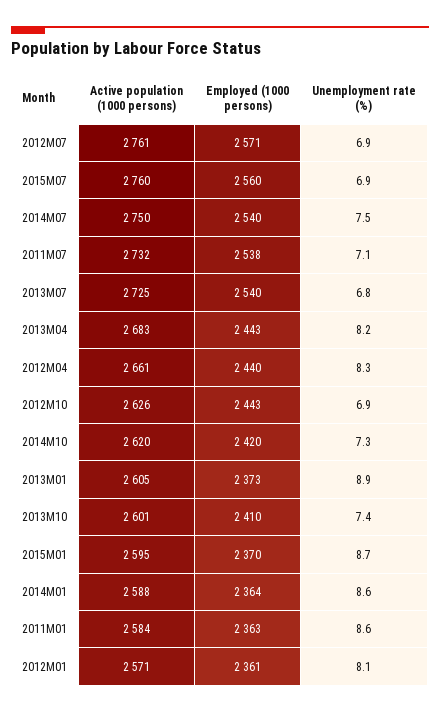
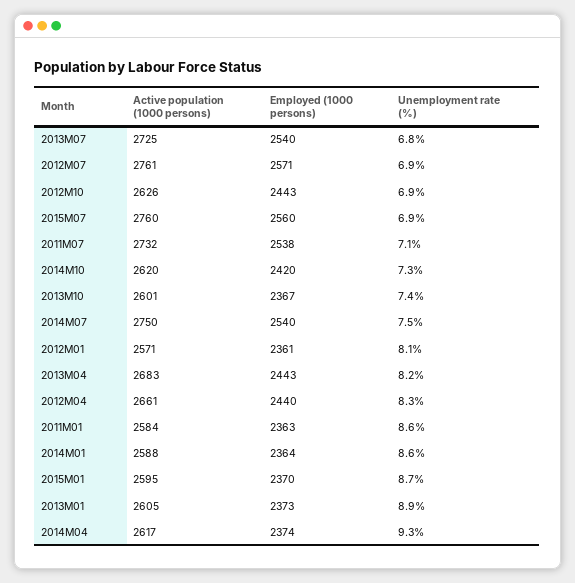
Employed (1000 persons), 2013M10: 2410 -> 2367
Active population (1000 persons), 2014M04: none -> 2617
Employed (1000 persons), 2014M04: none -> 2374
Unemployment rate (%), 2014M04: none -> 9.3

